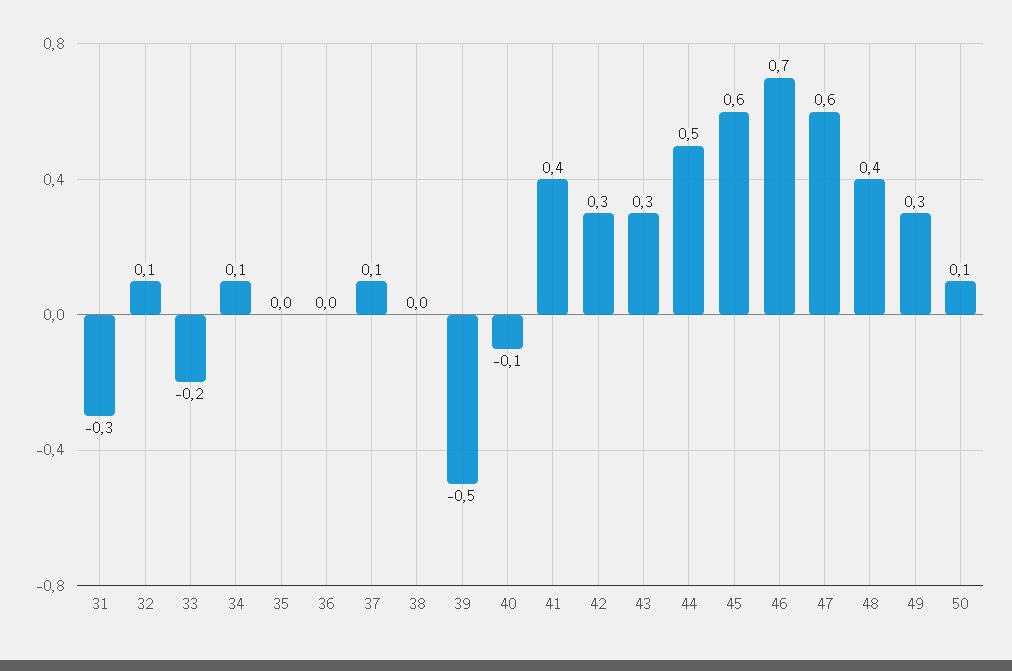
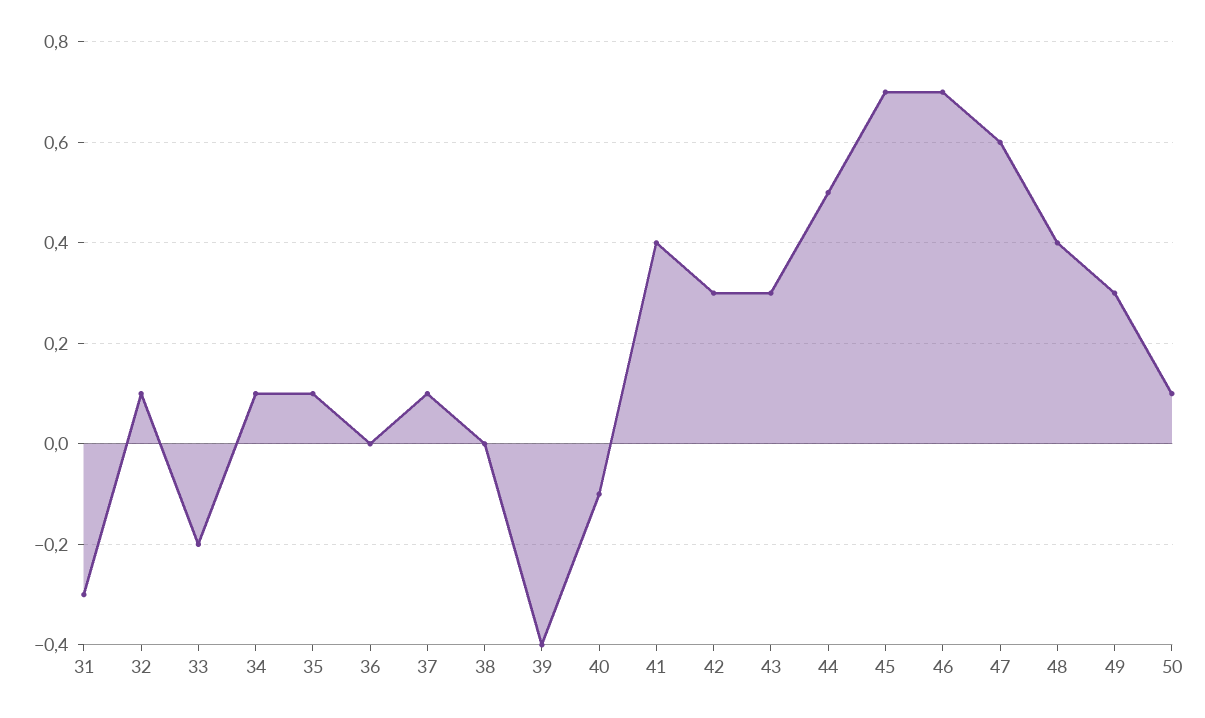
35: 0 -> 0.1
39: -0.5 -> -0.4
45: 0.6 -> 0.7

